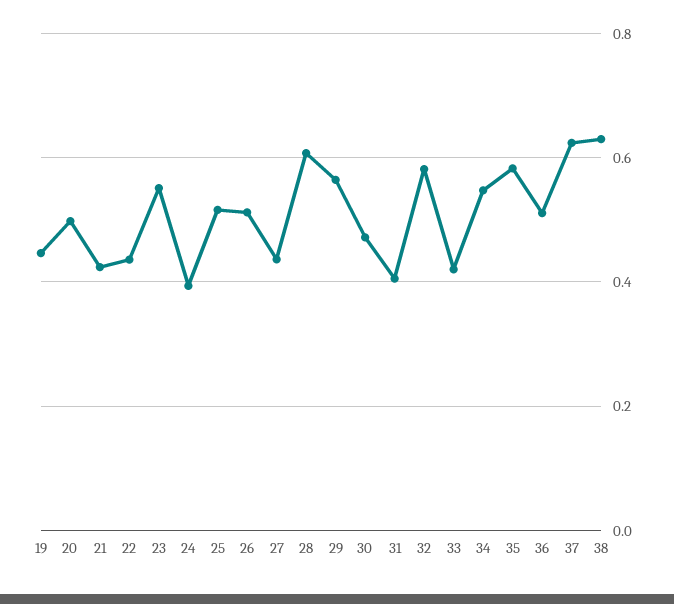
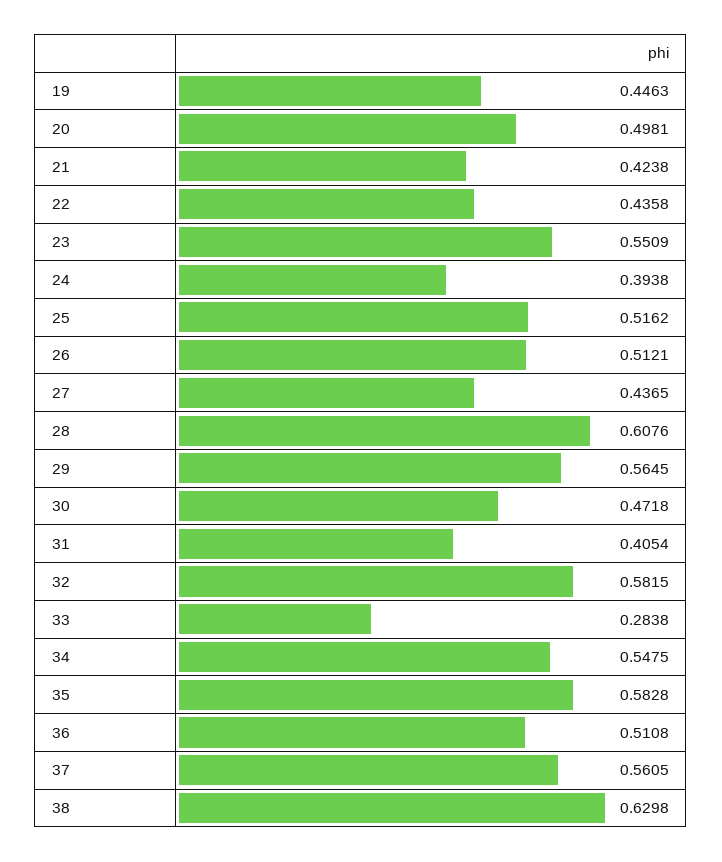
33: 0.42 -> 0.2838
37: 0.62 -> 0.5605

